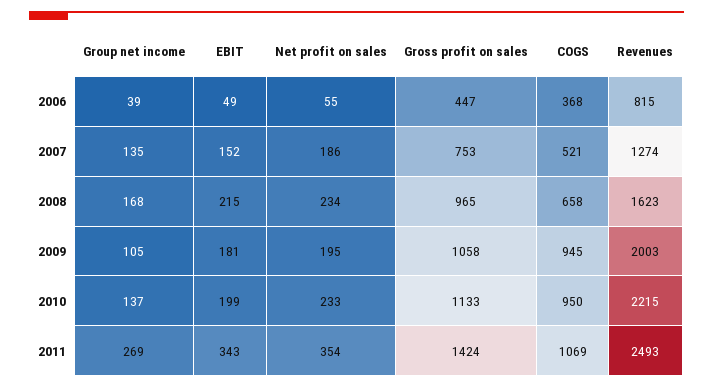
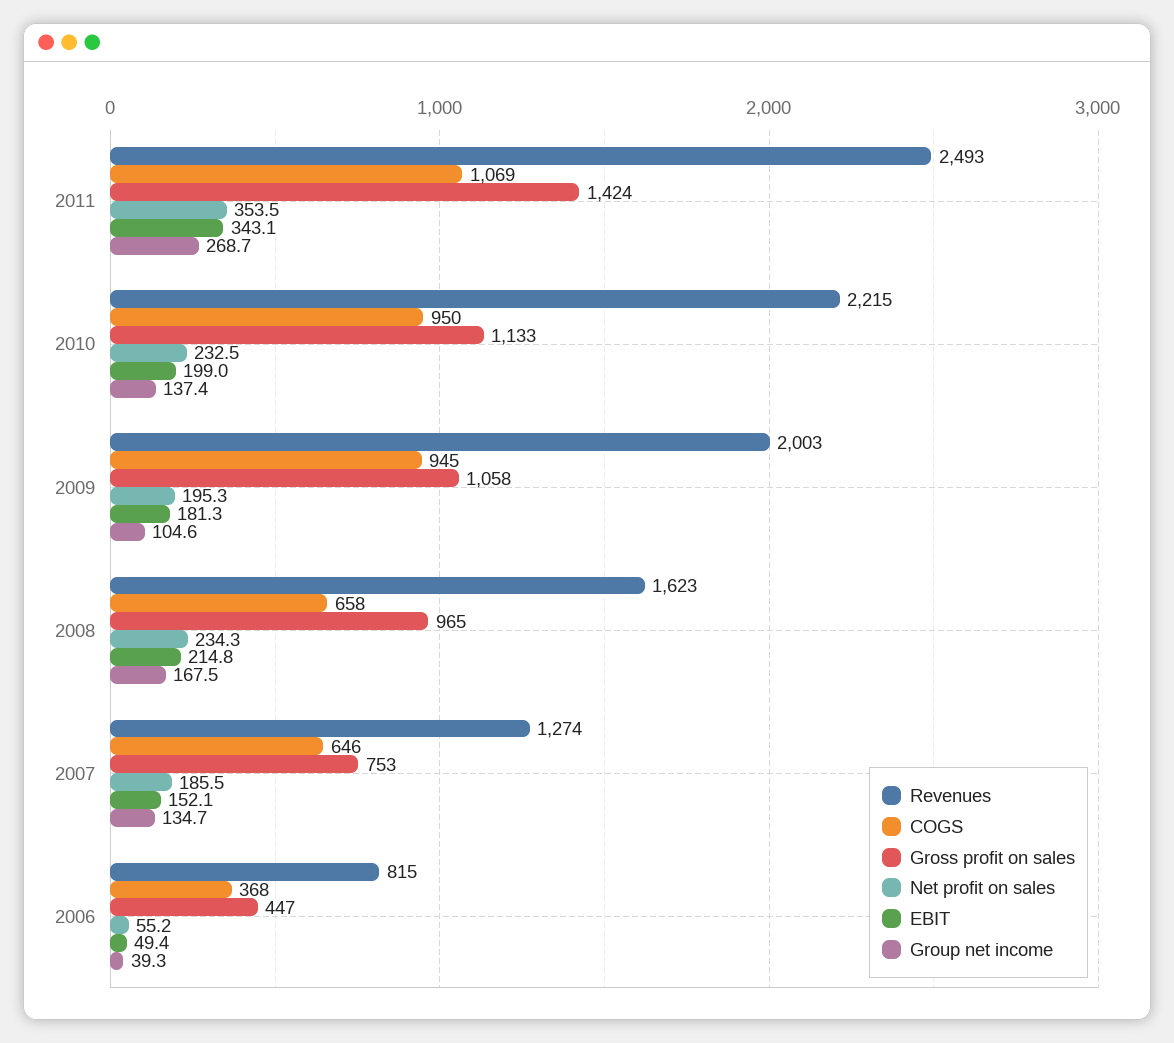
COGS, 2007: 521 -> 646

